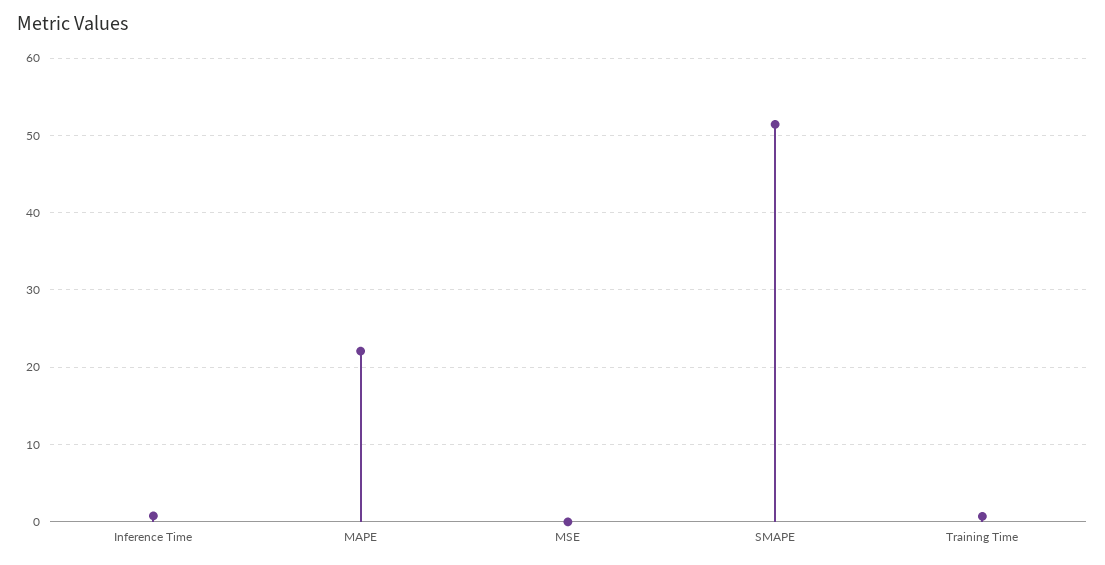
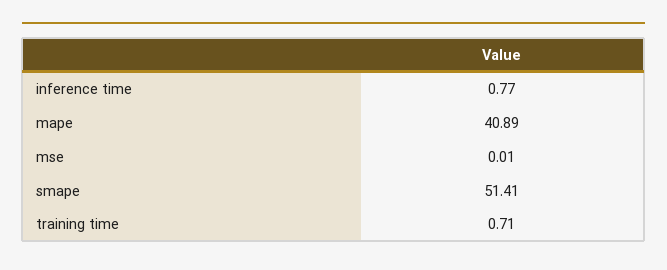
MAPE: 22 -> 40.89

